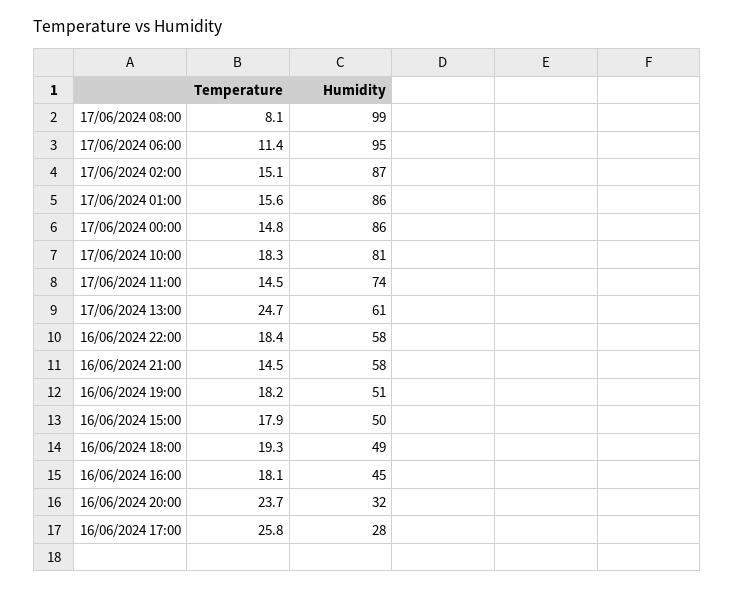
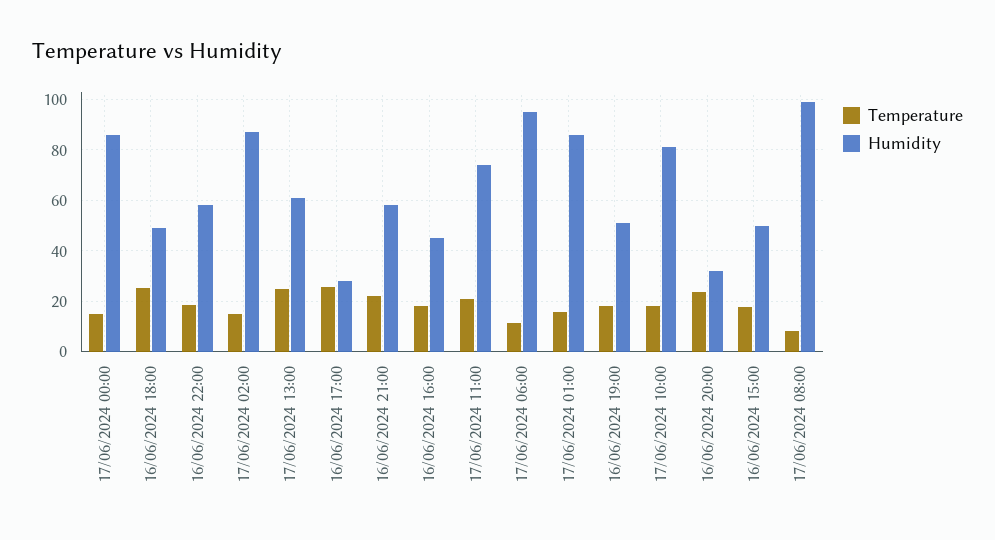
Temperature, 17/06/2024 11:00: 14.5 -> 20
Temperature, 16/06/2024 21:00: 14.5 -> 22.5
Temperature, 16/06/2024 18:00: 19.3 -> 25

